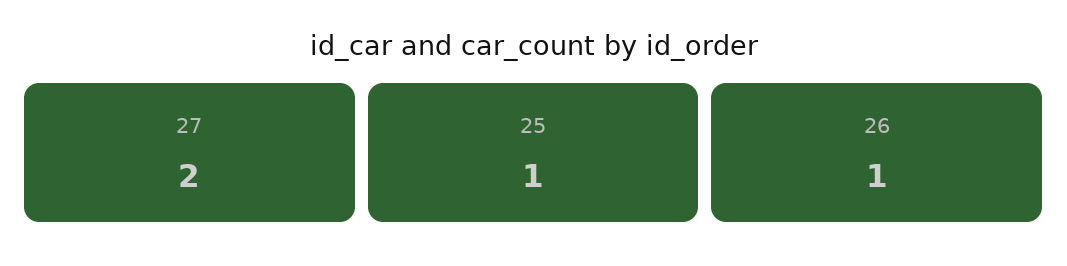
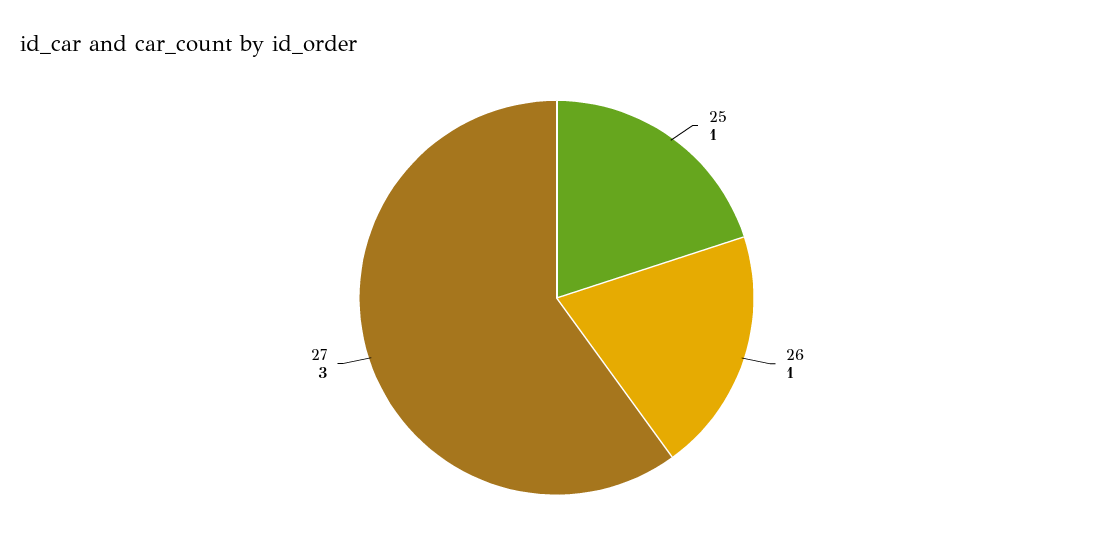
27: 2 -> 3

